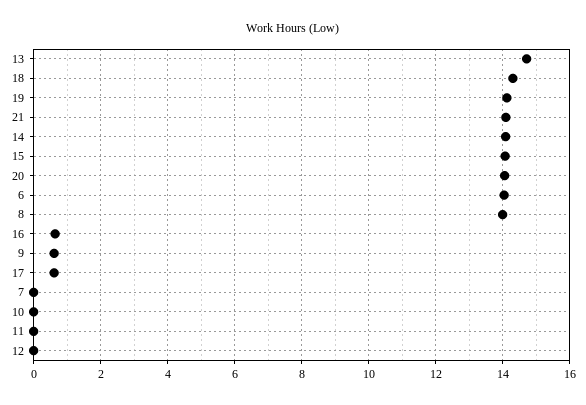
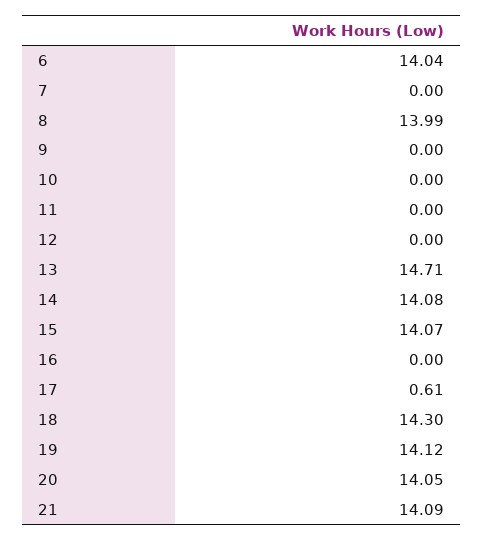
16: 0.6 -> 0
9: 0.6 -> 0

